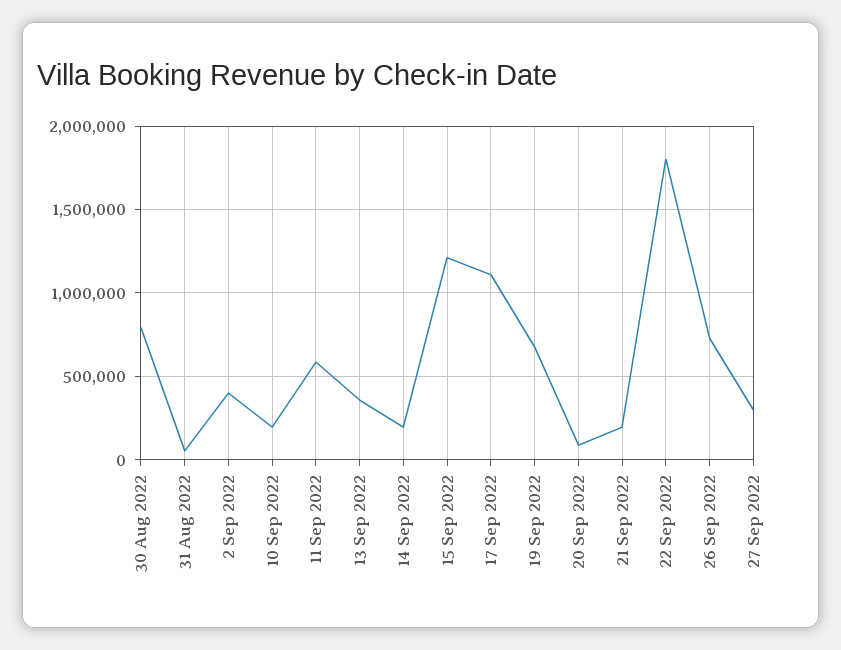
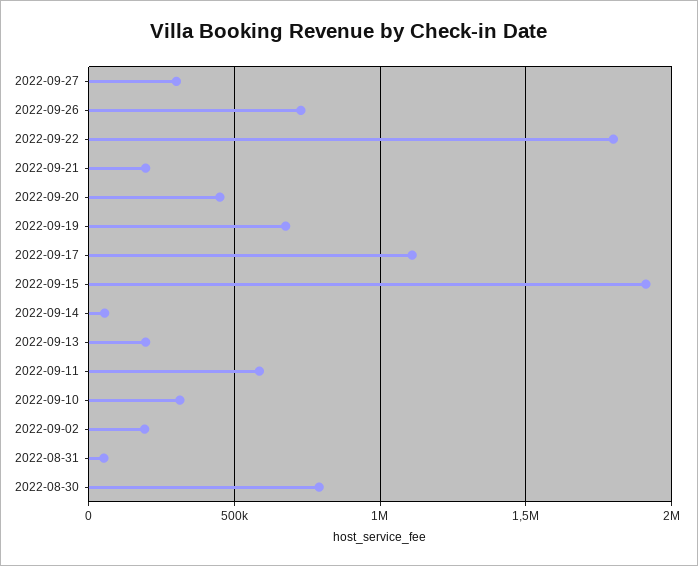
2 Sep 2022: 400000 -> 200000
10 Sep 2022: 200000 -> 300000
13 Sep 2022: 350000 -> 200000
14 Sep 2022: 200000 -> 50000
15 Sep 2022: 1200000 -> 1900000
20 Sep 2022: 100000 -> 450000

